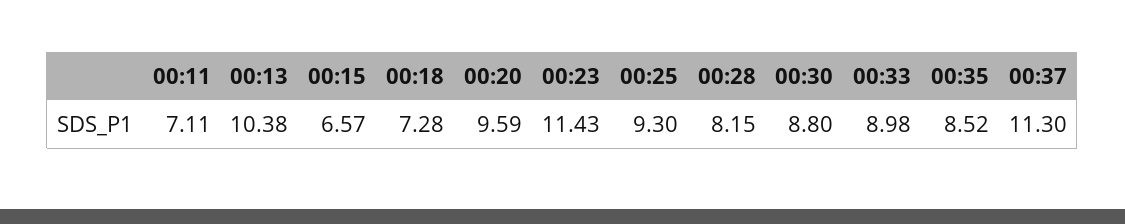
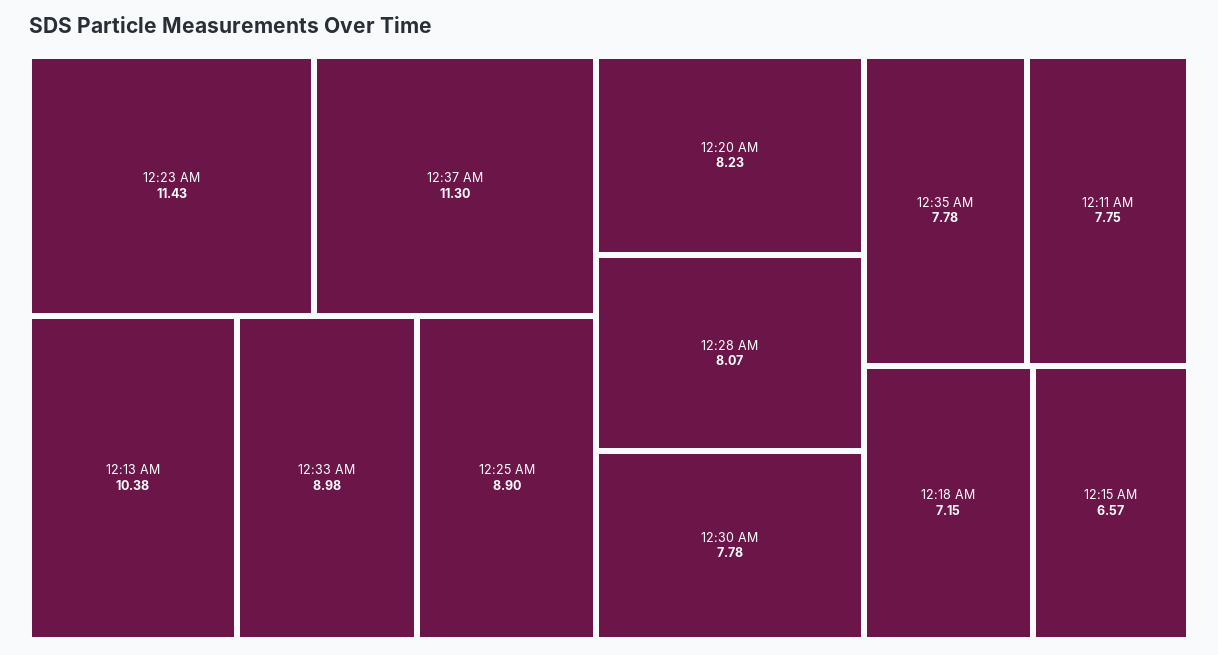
00:11: 7.11 -> 7.75
00:18: 7.28 -> 7.15
00:20: 9.59 -> 8.23
00:25: 9.3 -> 8.9
00:28: 8.15 -> 8.07
00:30: 8.8 -> 7.78
00:35: 8.52 -> 7.78

